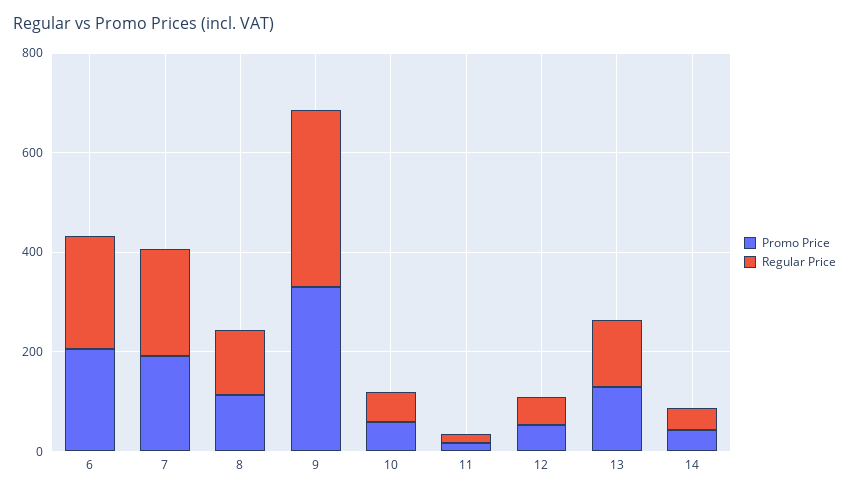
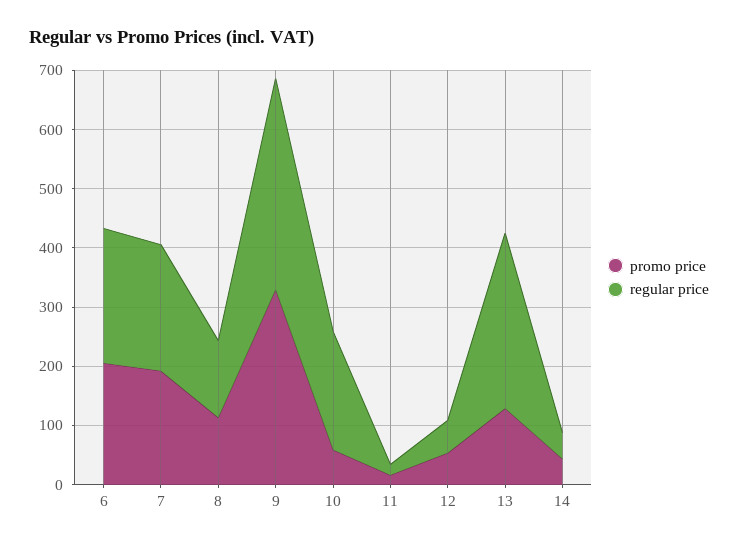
Regular Price, 10: 50 -> 200
Regular Price, 13: 150 -> 300

